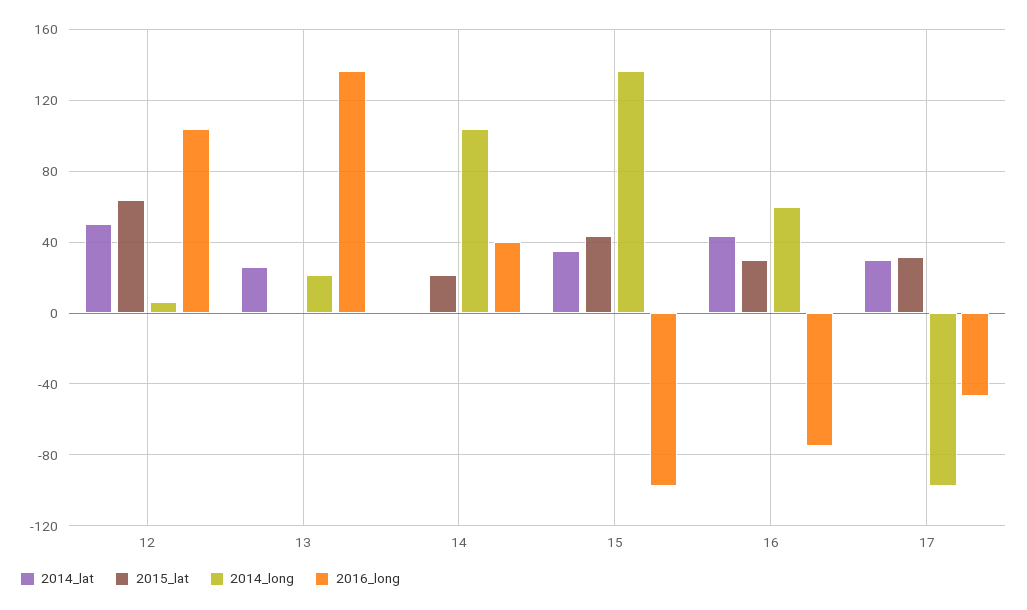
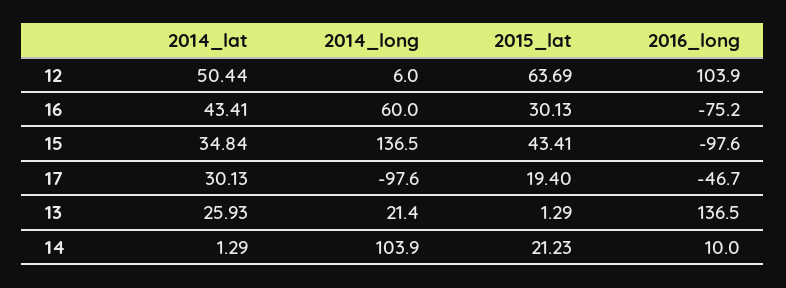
2016_long, 14: 40 -> 10
2015_lat, 17: 30 -> 19.4

